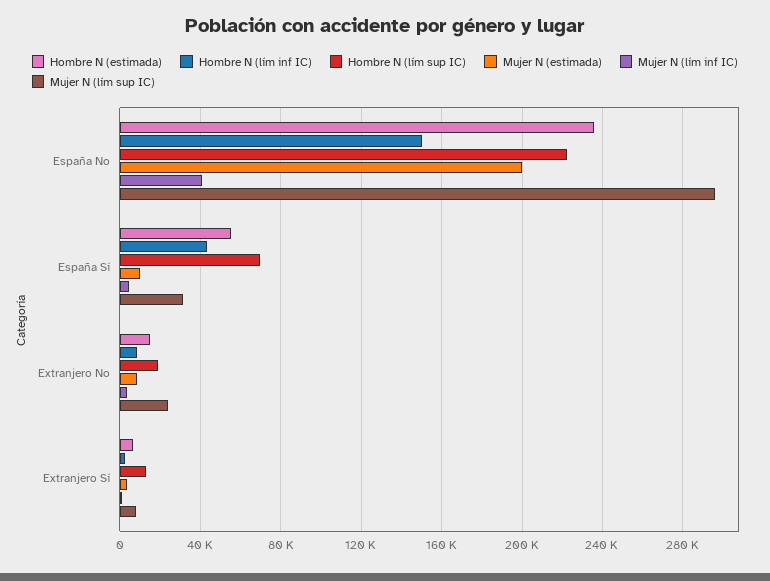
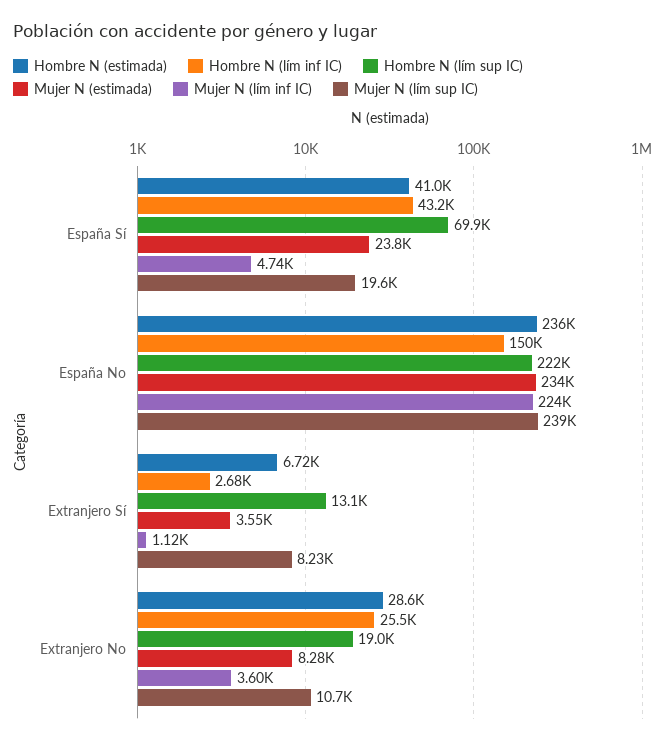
Mujer N (estimada), España No: 200000 -> 234000
Mujer N (lím inf IC), España No: 40000 -> 224000
Mujer N (lím sup IC), España No: 295000 -> 239000
Hombre N (estimada), España Sí: 55000 -> 41000
Mujer N (estimada), España Sí: 10000 -> 23800
Mujer N (lím sup IC), España Sí: 30000 -> 19600
Hombre N (estimada), Extranjero No: 15000 -> 28600
Hombre N (lím inf IC), Extranjero No: 10000 -> 25500
Mujer N (lím sup IC), Extranjero No: 25000 -> 10700

